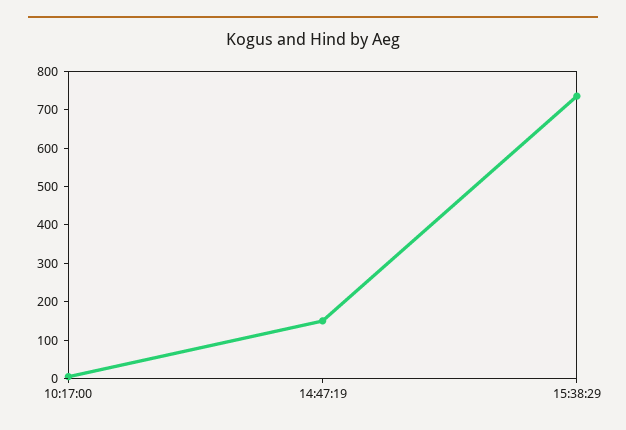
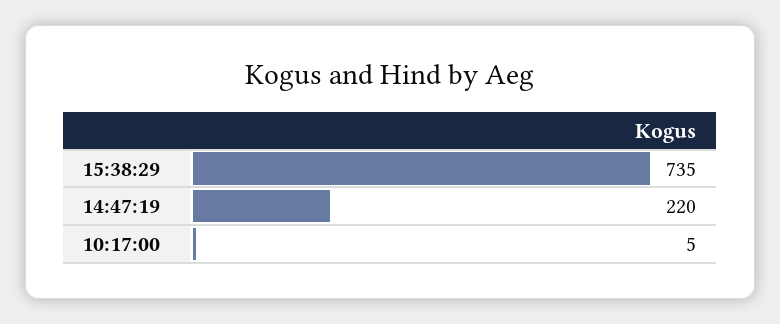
14:47:19: 150 -> 220

